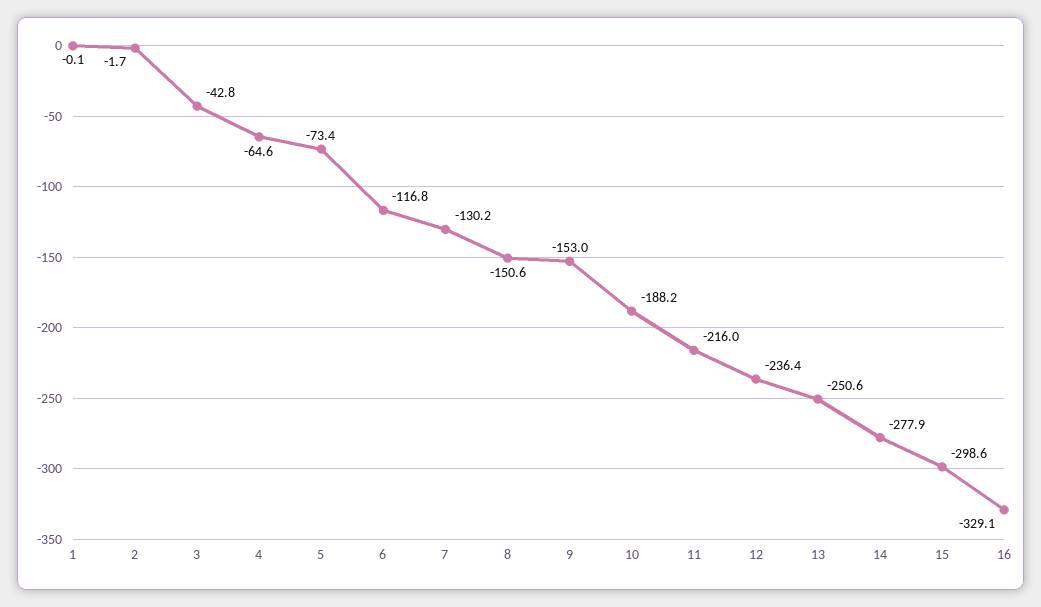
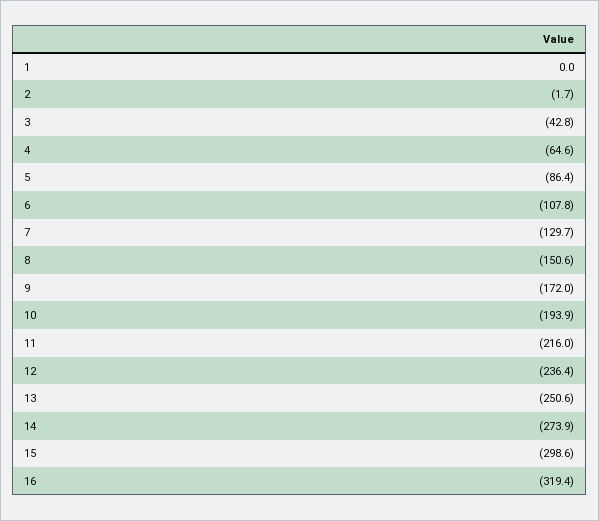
1: -0.1 -> 0
5: -73.4 -> -86.4
6: -116.8 -> -107.8
7: -130.2 -> -129.7
9: -153 -> -172
10: -188.2 -> -193.9
14: -277.9 -> -273.9
16: -329.1 -> -319.4

